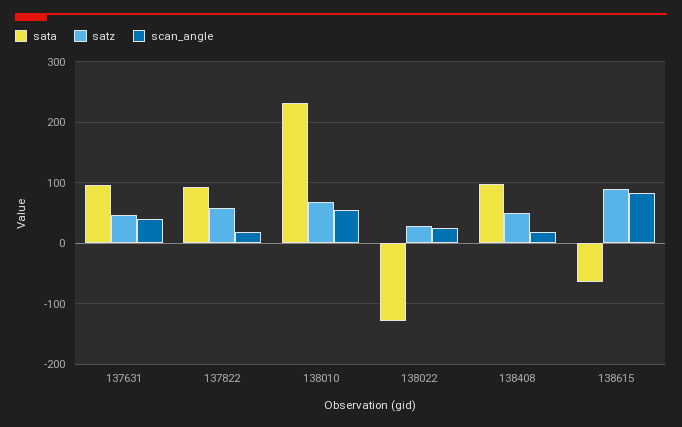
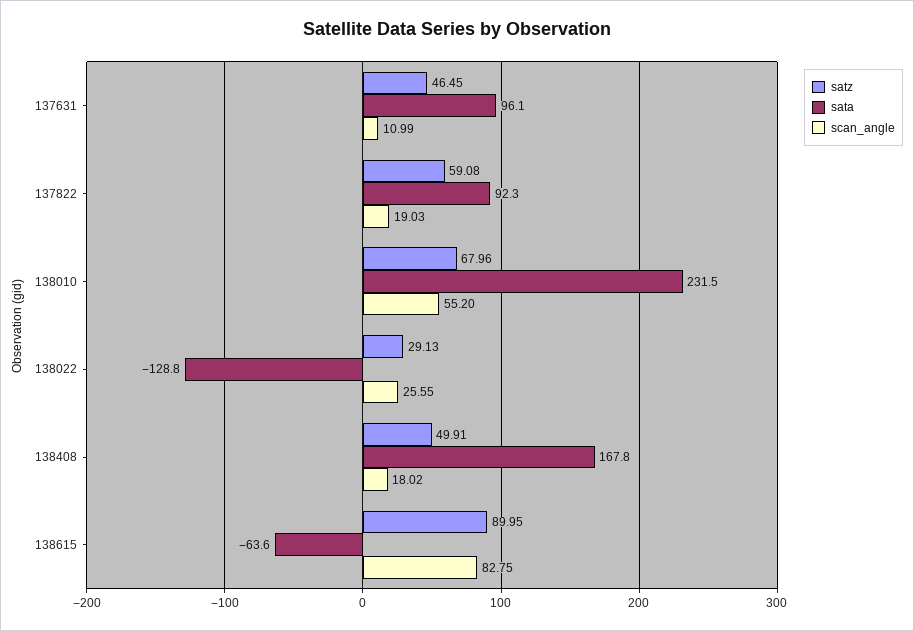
scan_angle, 137631: 40 -> 10.99
sata, 138408: 100 -> 167.8

